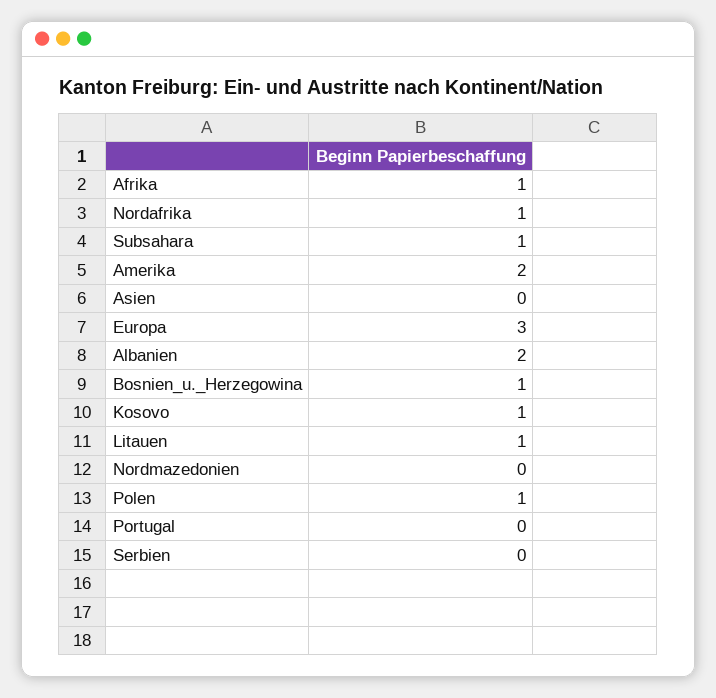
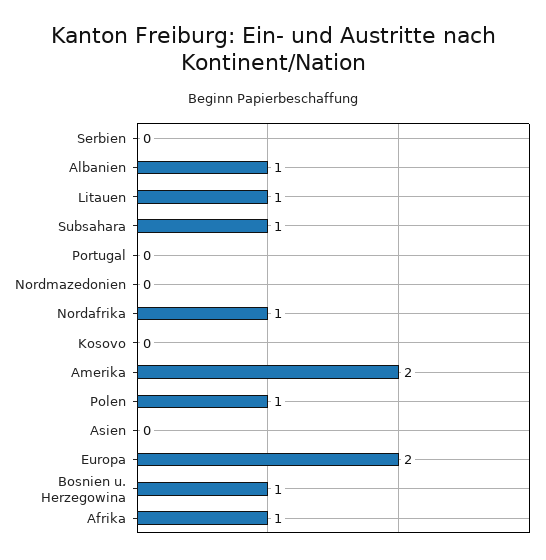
Europa: 3 -> 2
Albanien: 2 -> 1
Kosovo: 1 -> 0

